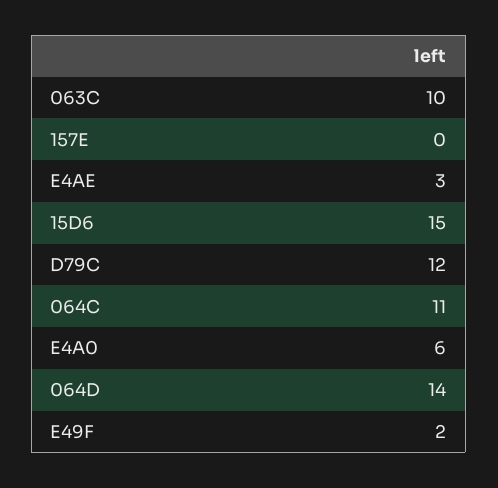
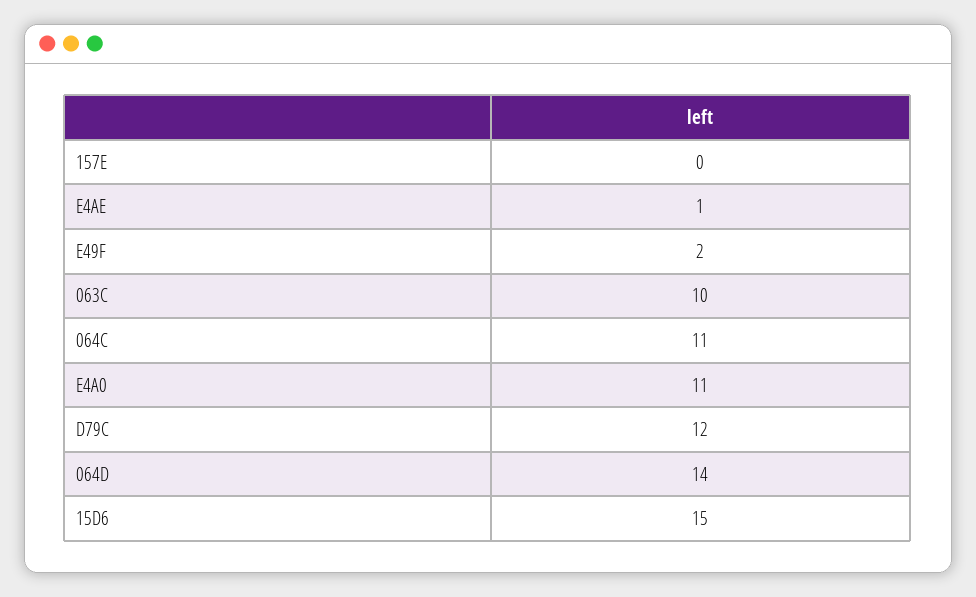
E4AE: 3 -> 1
E4A0: 6 -> 11

